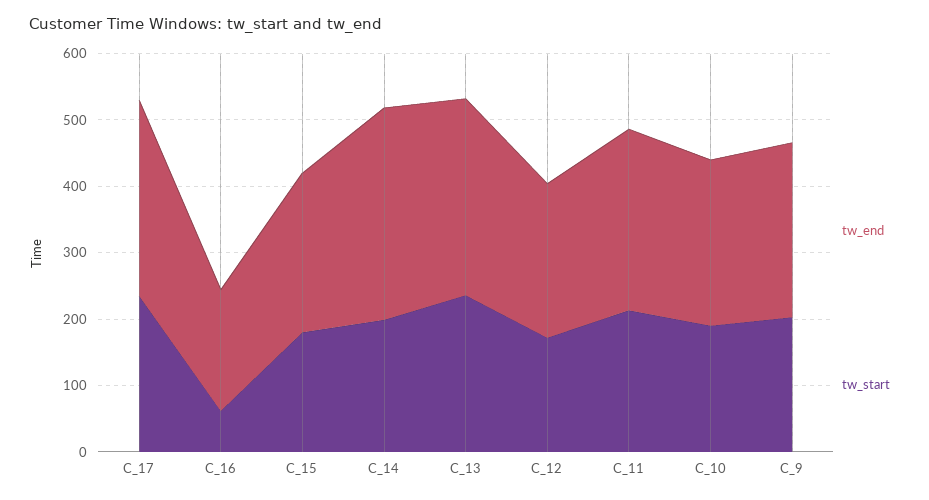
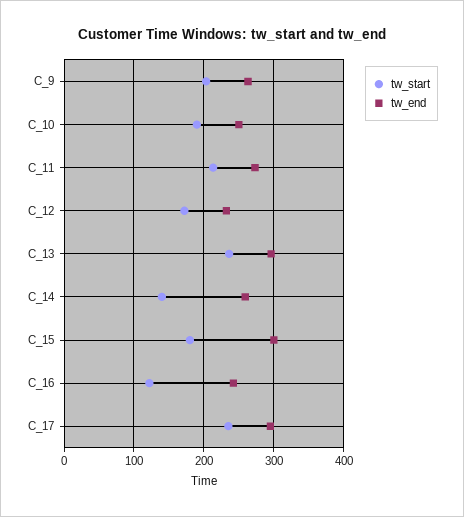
tw_end, C_16: 180 -> 240
tw_start, C_16: 60 -> 120
tw_end, C_15: 240 -> 300
tw_end, C_14: 320 -> 260
tw_start, C_14: 200 -> 140

